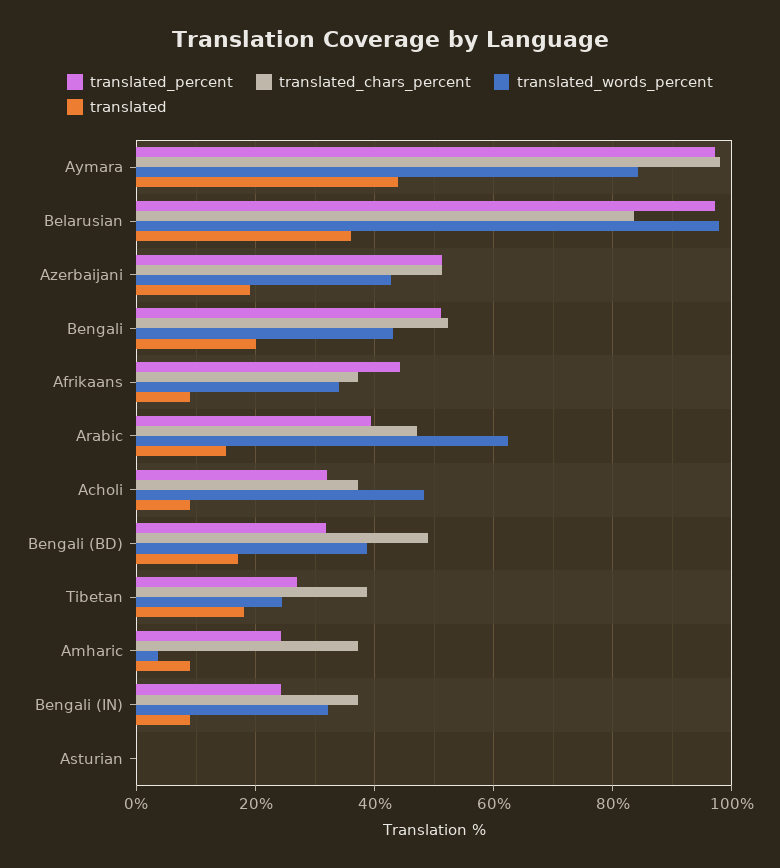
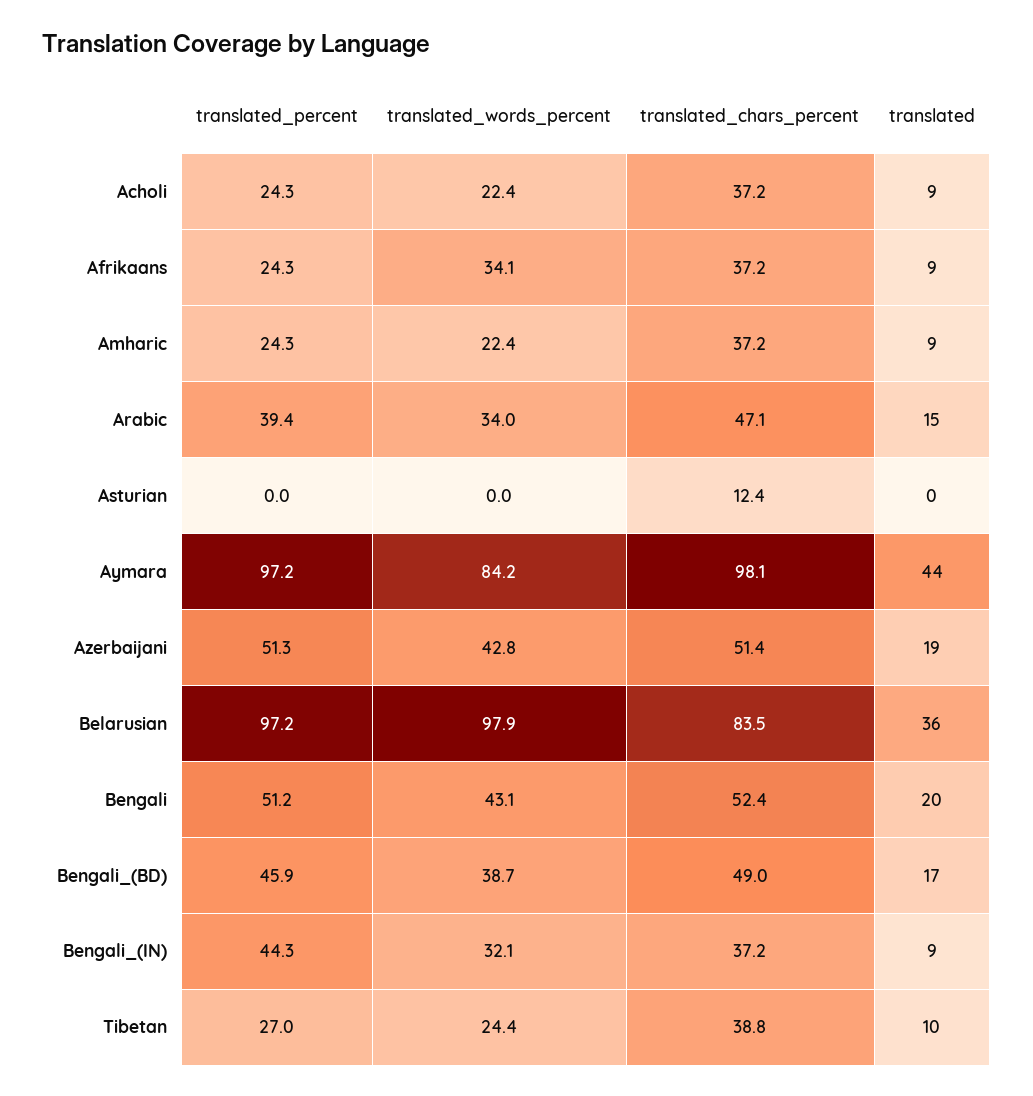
translated_percent, Afrikaans: 44 -> 24.3
translated_words_percent, Arabic: 62 -> 34
translated_percent, Acholi: 32 -> 24.3
translated_words_percent, Acholi: 48 -> 22.4
translated_percent, Bengali (BD): 32 -> 45.9
translated, Tibetan: 18 -> 10
translated_words_percent, Amharic: 4 -> 22.4
translated_percent, Bengali (IN): 24 -> 44.3
translated_chars_percent, Asturian: 0 -> 12.4

